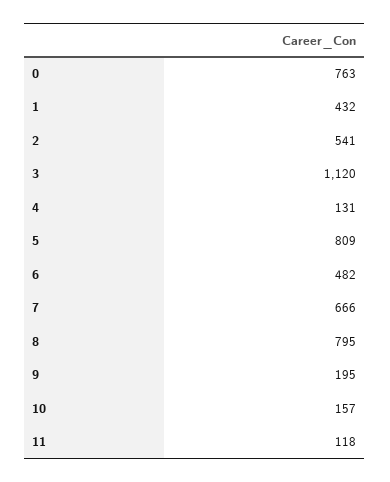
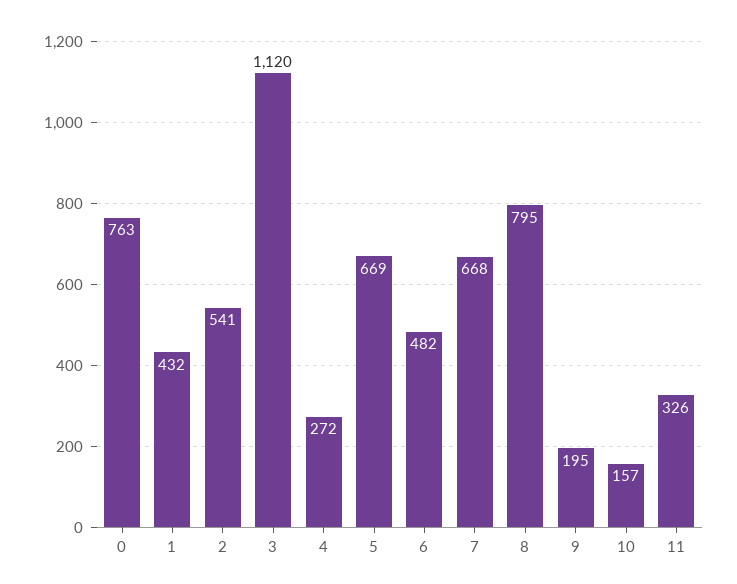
4: 131 -> 272
5: 809 -> 669
7: 666 -> 668
11: 118 -> 326

